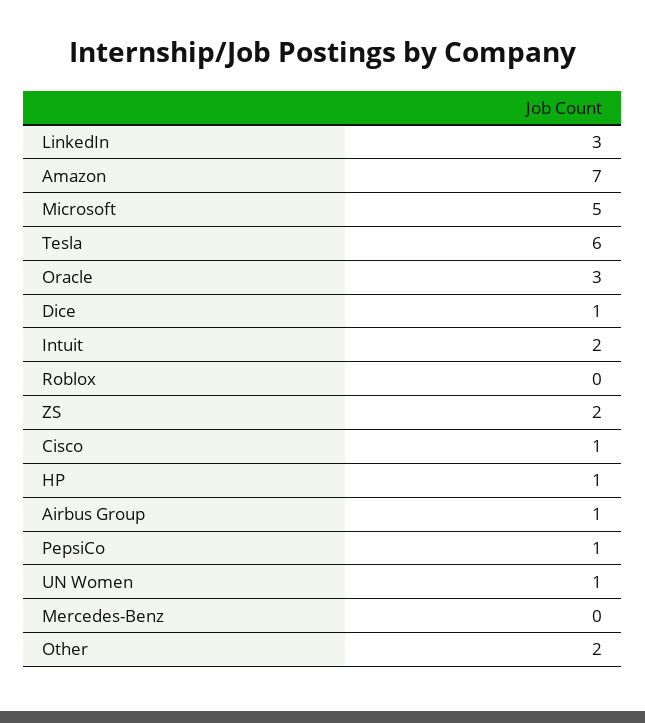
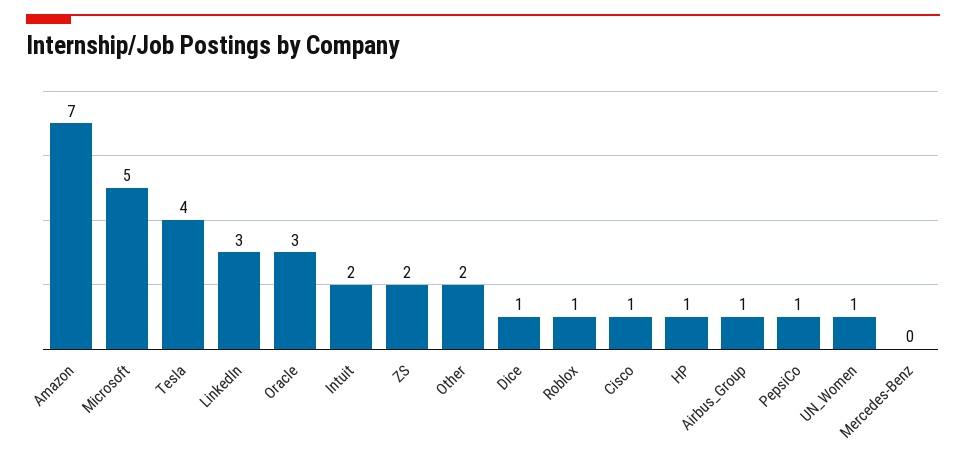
Tesla: 6 -> 4
Roblox: 0 -> 1

